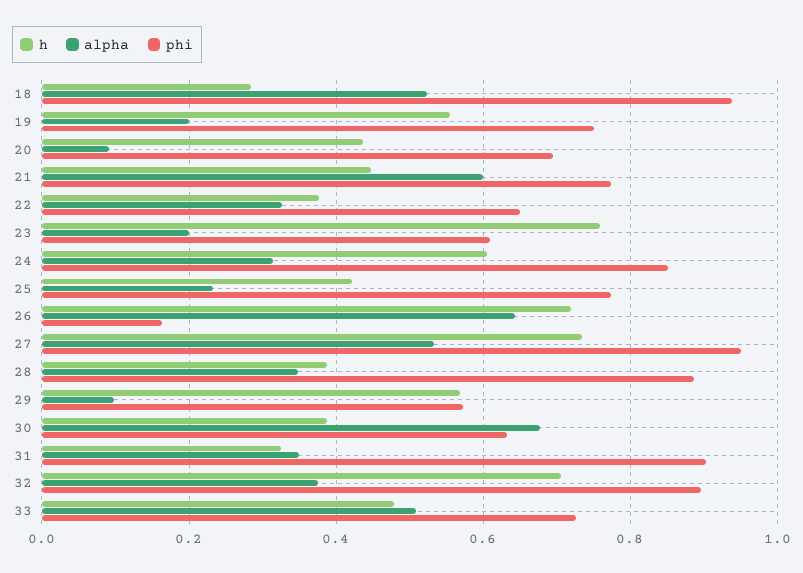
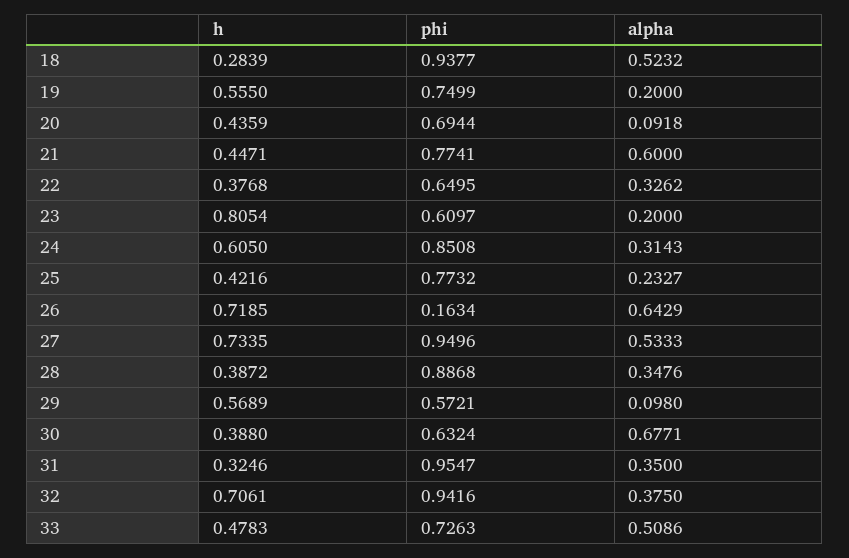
h, 23: 0.76 -> 0.8054
phi, 31: 0.9 -> 0.9547
phi, 32: 0.9 -> 0.9416

